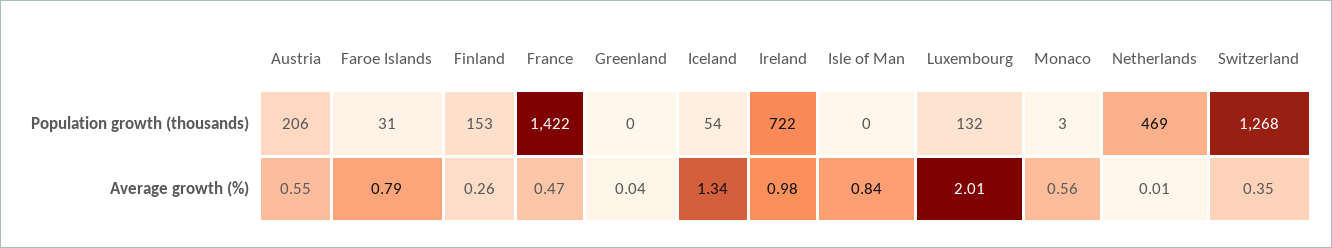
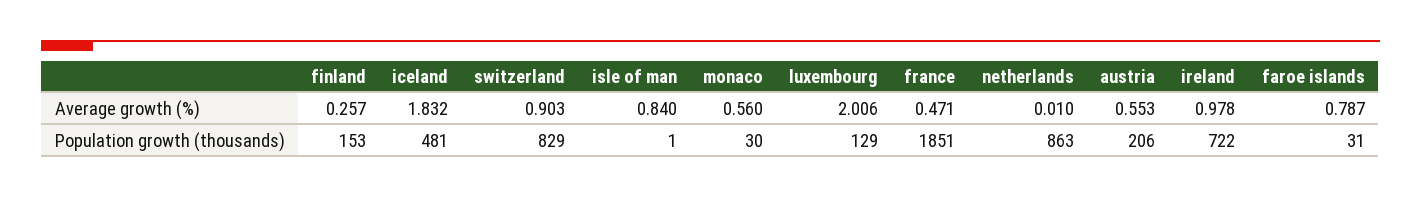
France, Population growth (thousands): 1422 -> 1851
Greenland, Population growth (thousands): 0 -> none
Iceland, Population growth (thousands): 54 -> 481
Isle of Man, Population growth (thousands): 0 -> 1
Luxembourg, Population growth (thousands): 132 -> 129
Monaco, Population growth (thousands): 3 -> 30
Netherlands, Population growth (thousands): 469 -> 863
Switzerland, Population growth (thousands): 1268 -> 829
Greenland, Average growth (%): 0.04 -> none
Iceland, Average growth (%): 1.34 -> 1.832
Switzerland, Average growth (%): 0.35 -> 0.903

